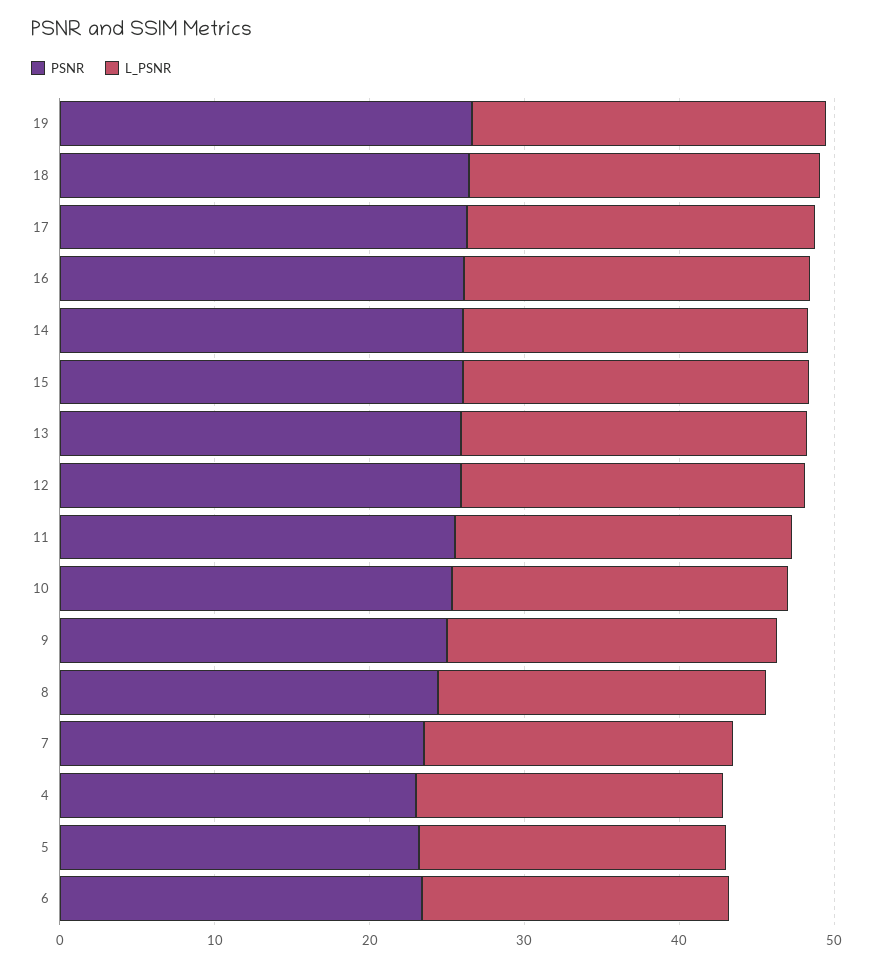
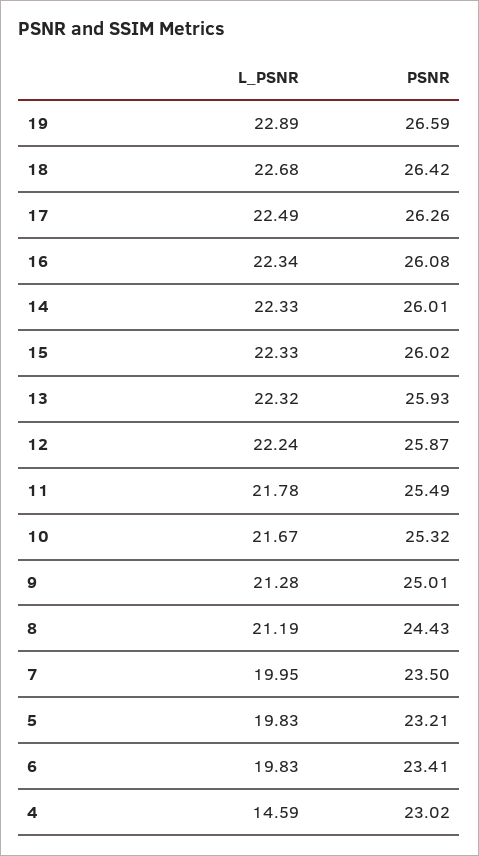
L_PSNR, 4: 20 -> 14.59

